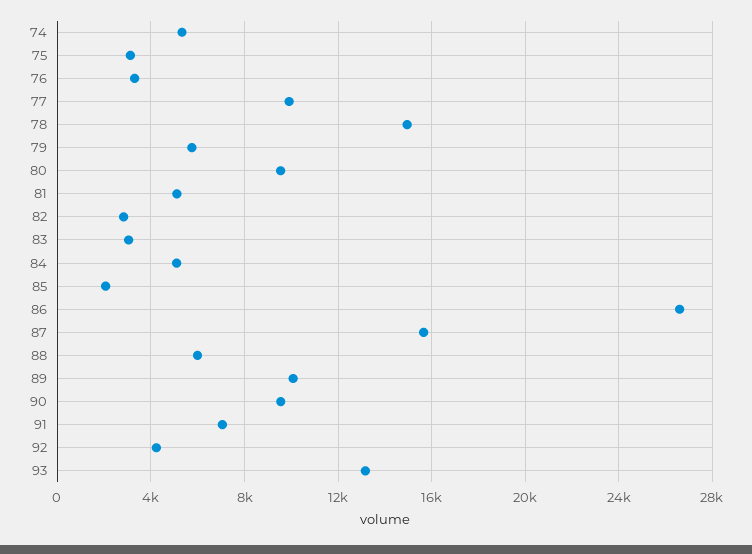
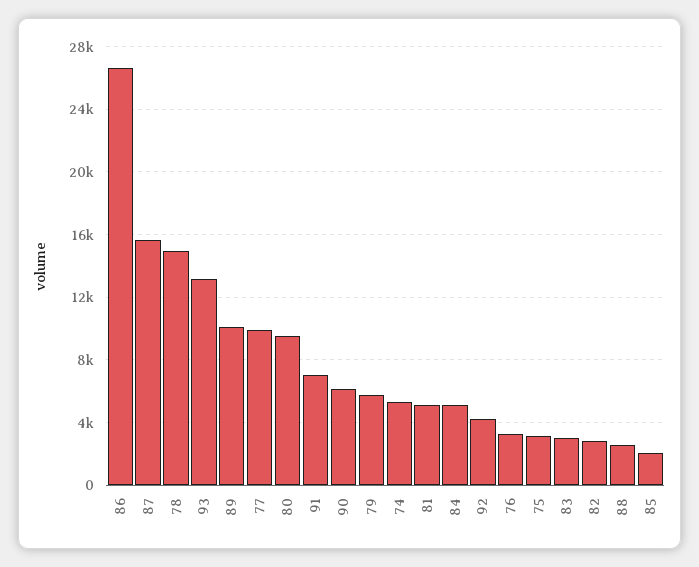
88: 6000 -> 2500
90: 9500 -> 6000

